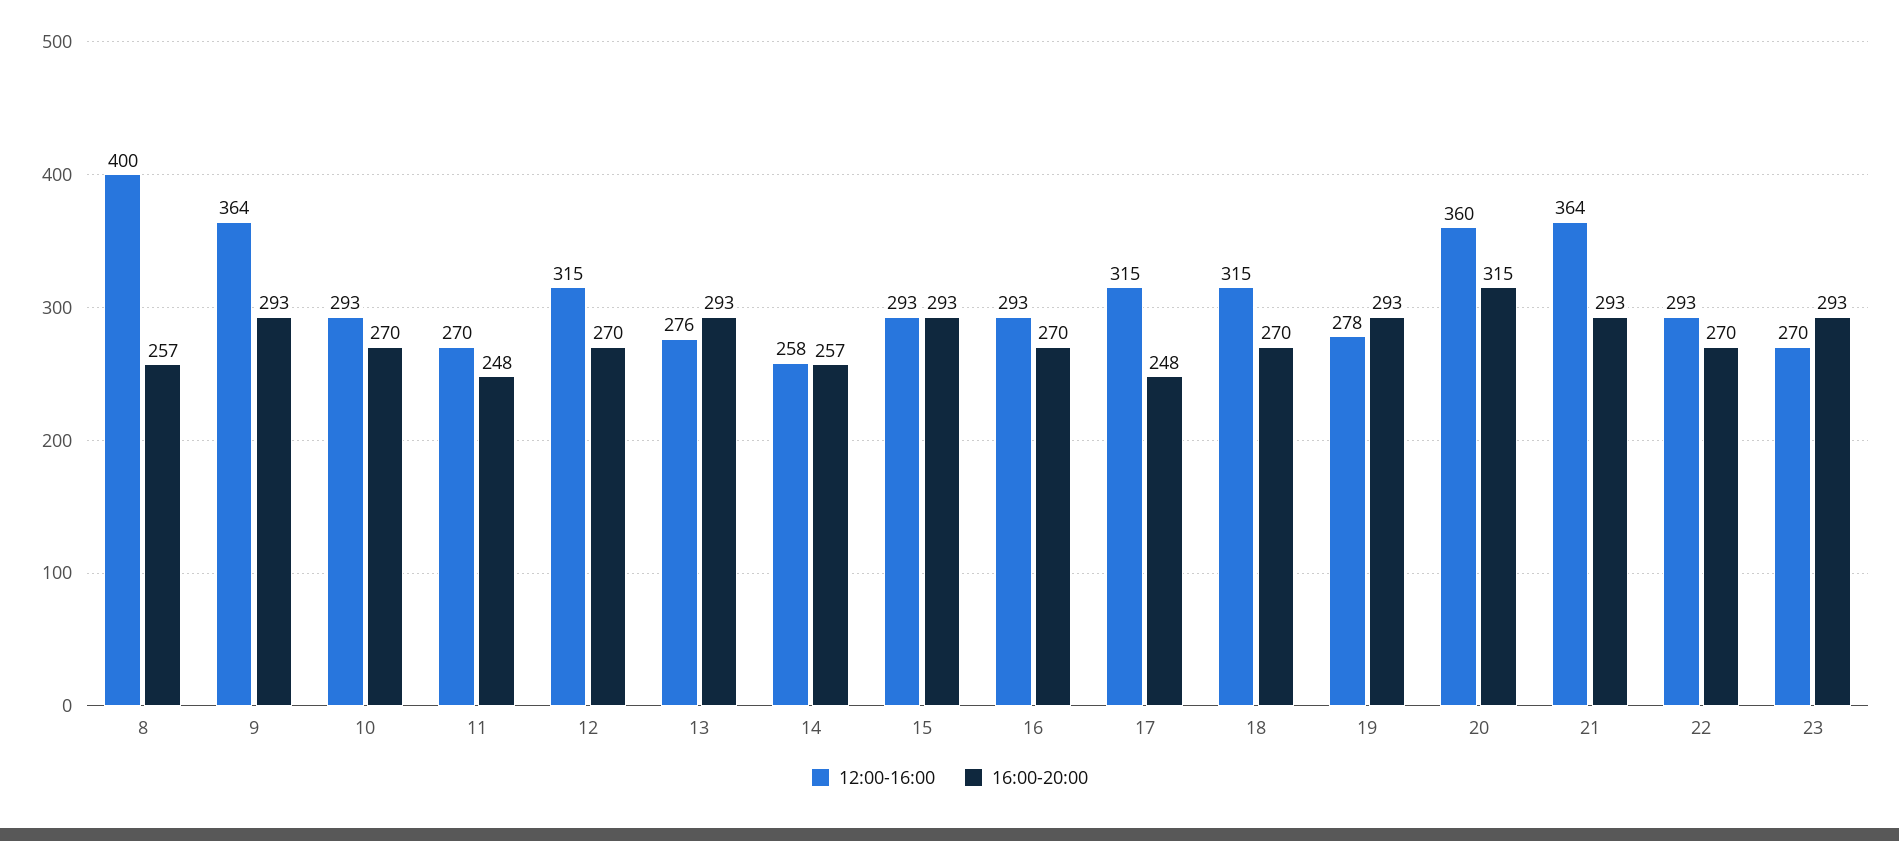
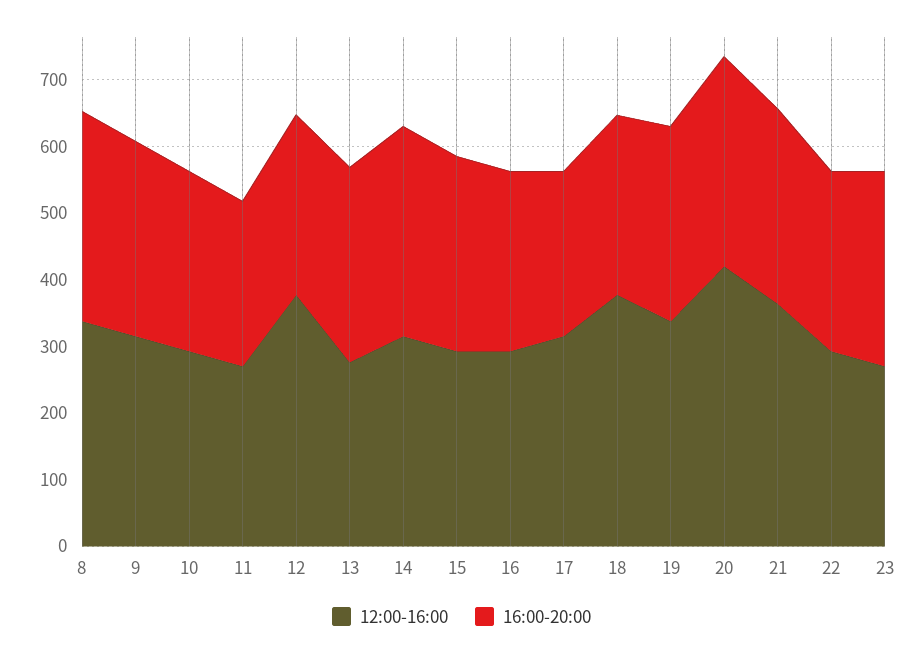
12:00-16:00, 8: 400 -> 340
16:00-20:00, 8: 257 -> 320
12:00-16:00, 9: 364 -> 320
12:00-16:00, 12: 315 -> 380
12:00-16:00, 14: 258 -> 320
16:00-20:00, 14: 257 -> 320
12:00-16:00, 18: 315 -> 380
12:00-16:00, 19: 278 -> 340
12:00-16:00, 20: 360 -> 420

